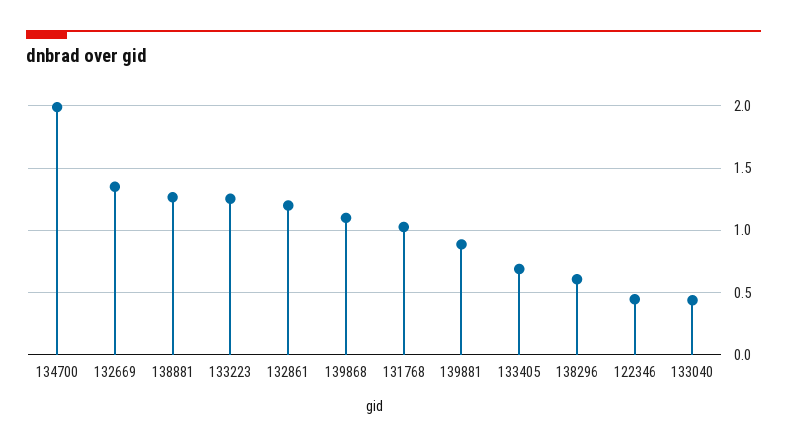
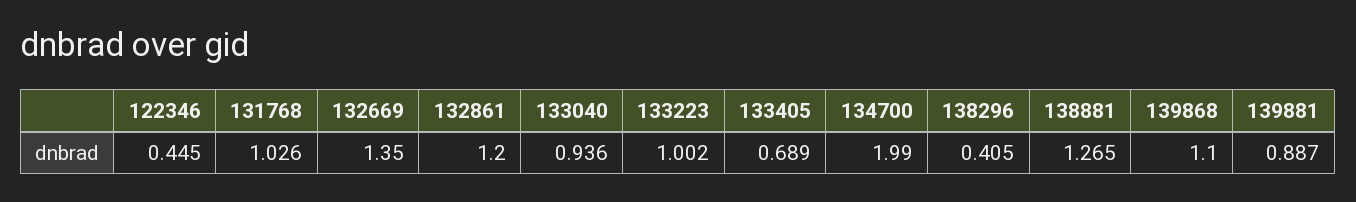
133223: 1.25 -> 1.002
138296: 0.6 -> 0.405
133040: 0.45 -> 0.936

